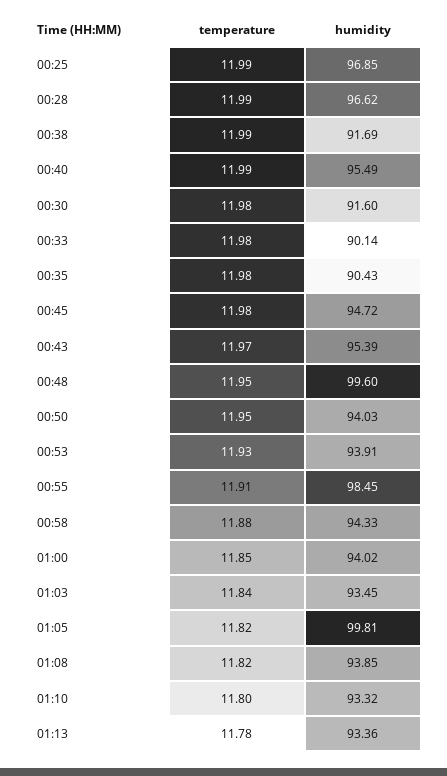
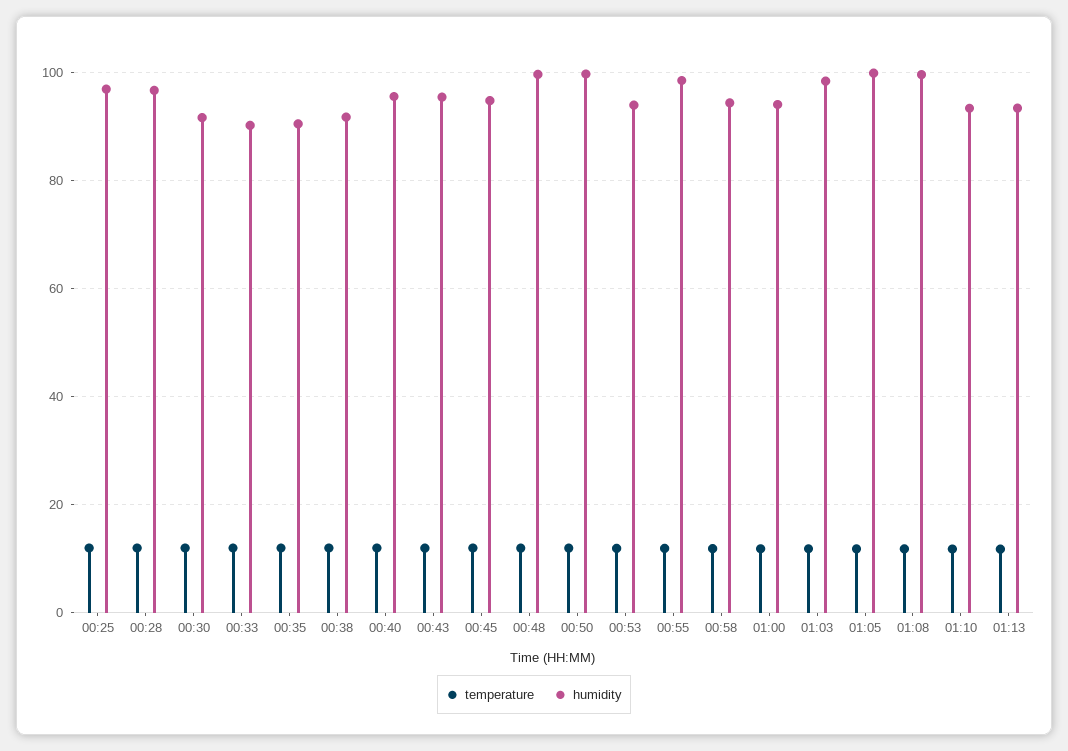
humidity, 00:50: 94.03 -> 100
humidity, 01:03: 93.45 -> 98
humidity, 01:08: 93.85 -> 100

